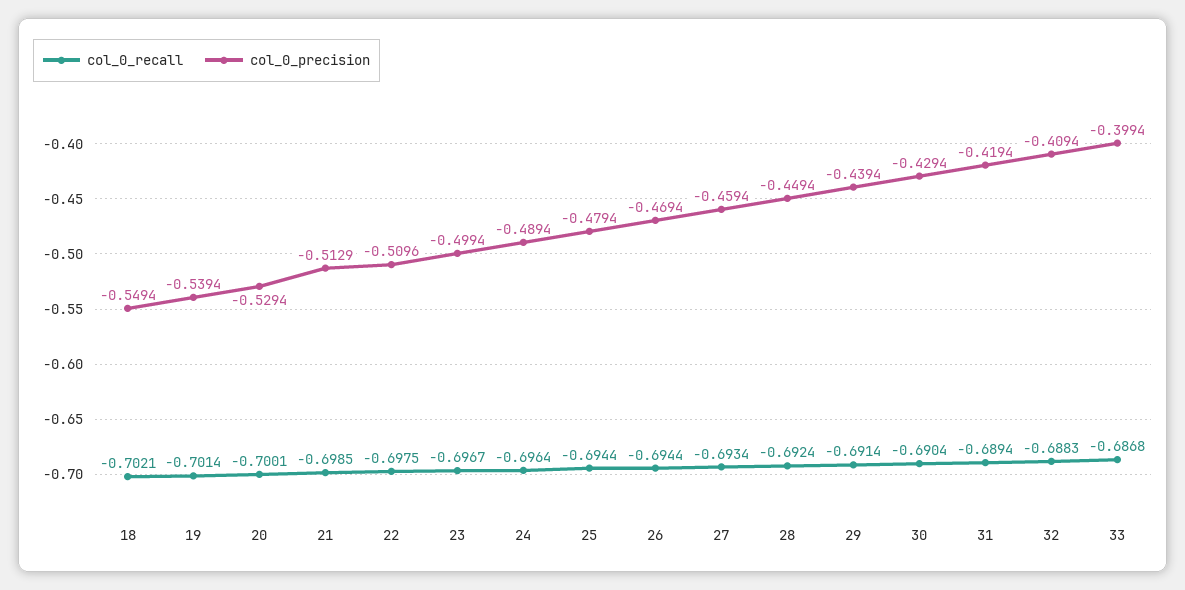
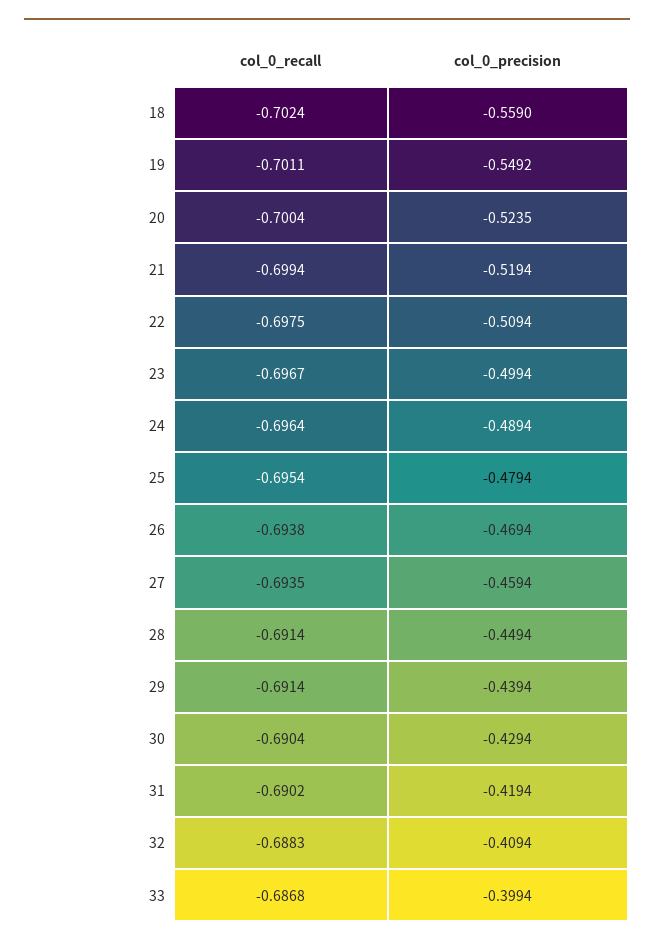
col_0_recall, 18: -0.7021 -> -0.7024
col_0_precision, 18: -0.5494 -> -0.559
col_0_recall, 19: -0.7014 -> -0.7011
col_0_precision, 19: -0.5394 -> -0.5492
col_0_recall, 20: -0.7001 -> -0.7004
col_0_precision, 20: -0.5294 -> -0.5235
col_0_recall, 21: -0.6985 -> -0.6994
col_0_precision, 21: -0.5129 -> -0.5194
col_0_precision, 22: -0.5096 -> -0.5094
col_0_recall, 25: -0.6944 -> -0.6954
col_0_recall, 26: -0.6944 -> -0.6938
col_0_recall, 27: -0.6934 -> -0.6935
col_0_recall, 28: -0.6924 -> -0.6914
col_0_recall, 31: -0.6894 -> -0.6902

